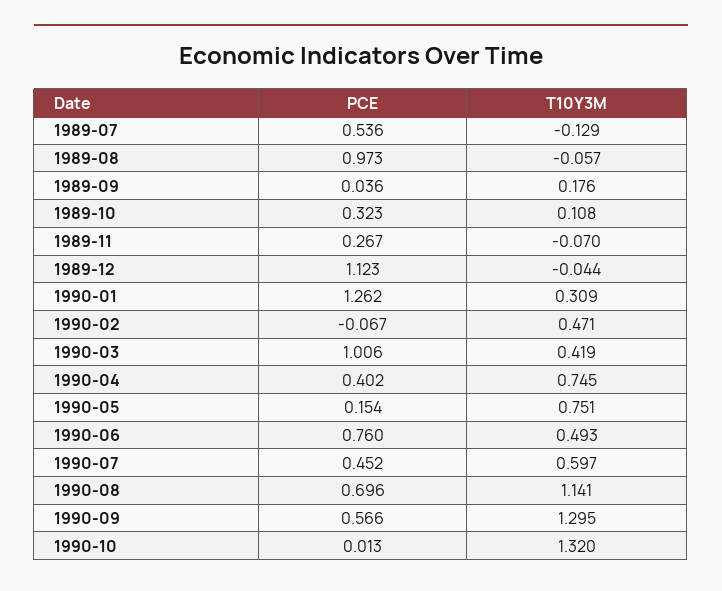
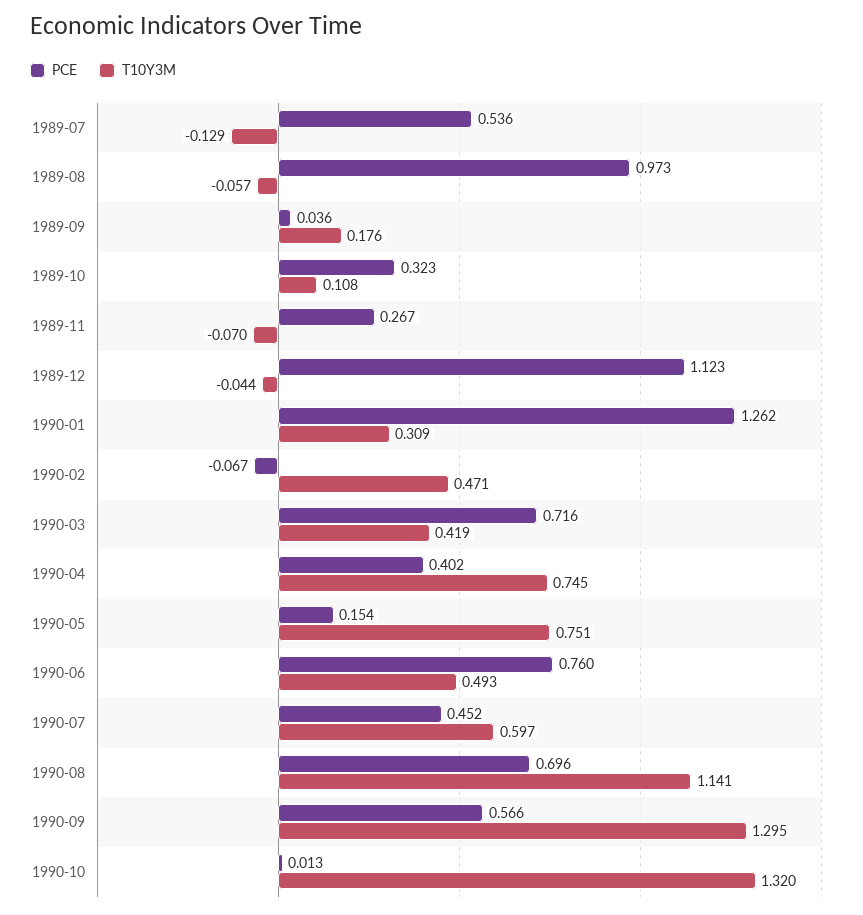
PCE, 1990-03: 1.006 -> 0.716

